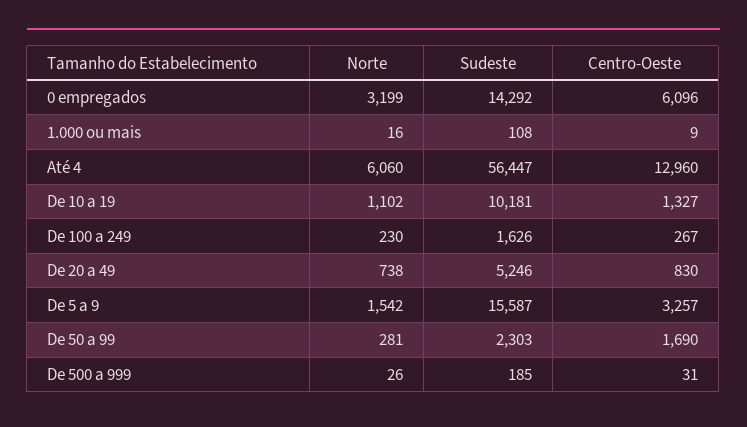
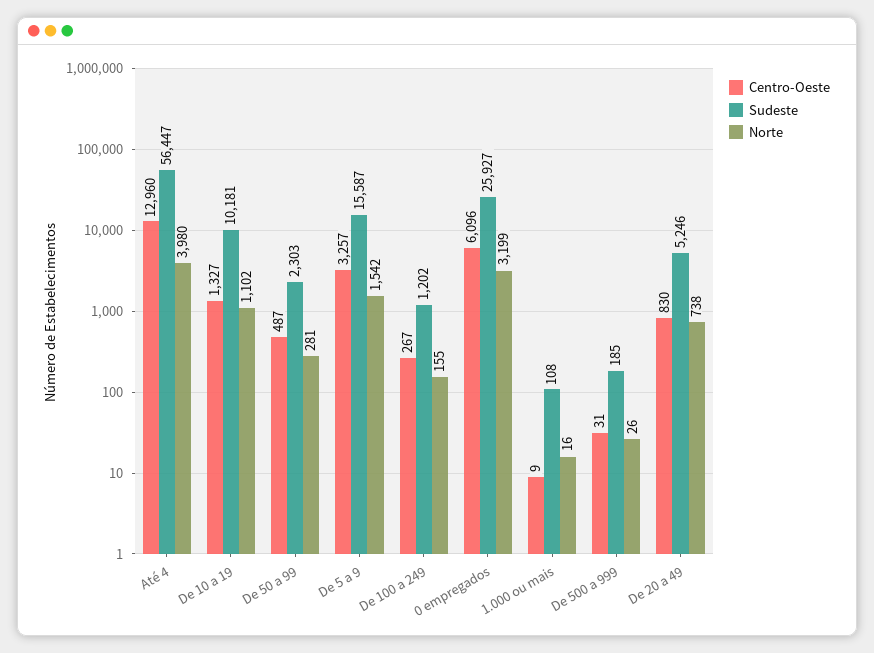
Sudeste, 0 empregados: 14292 -> 25927
Norte, Até 4: 6060 -> 3980
Norte, De 100 a 249: 230 -> 155
Sudeste, De 100 a 249: 1626 -> 1202
Centro-Oeste, De 50 a 99: 1690 -> 487

